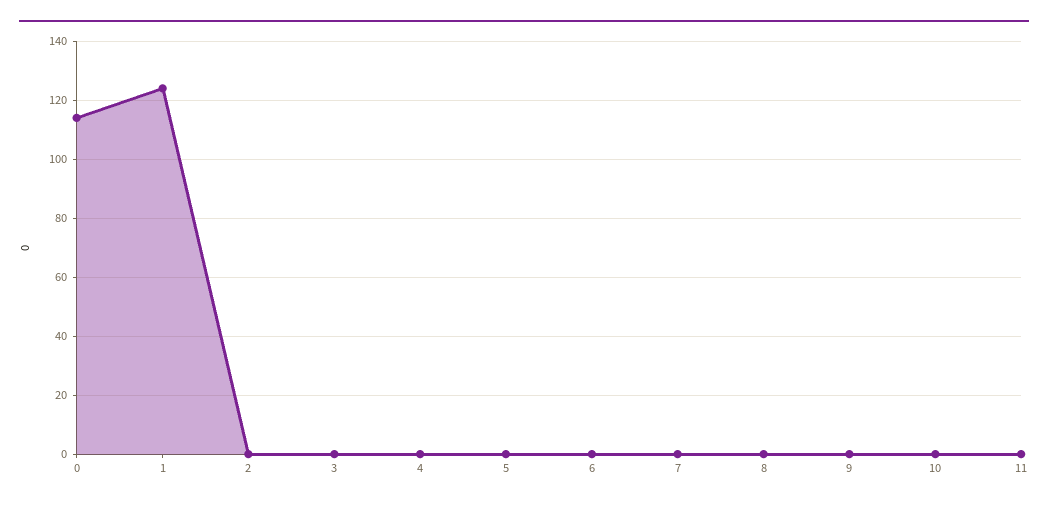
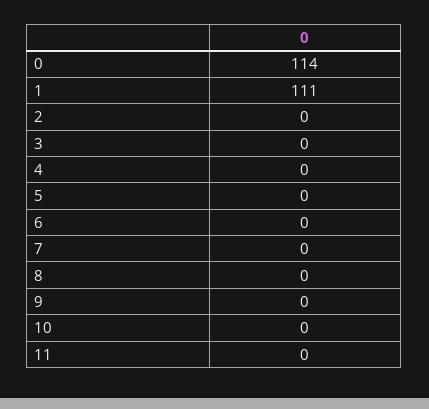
1: 125 -> 111

